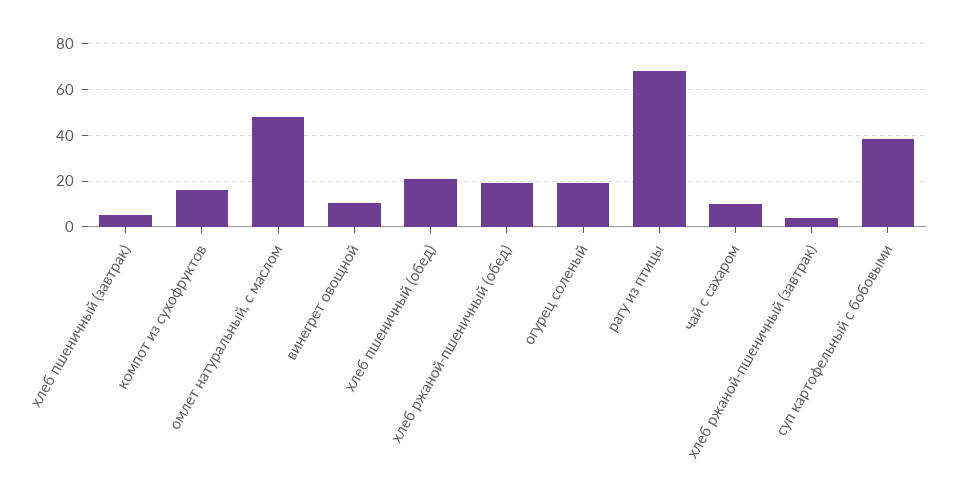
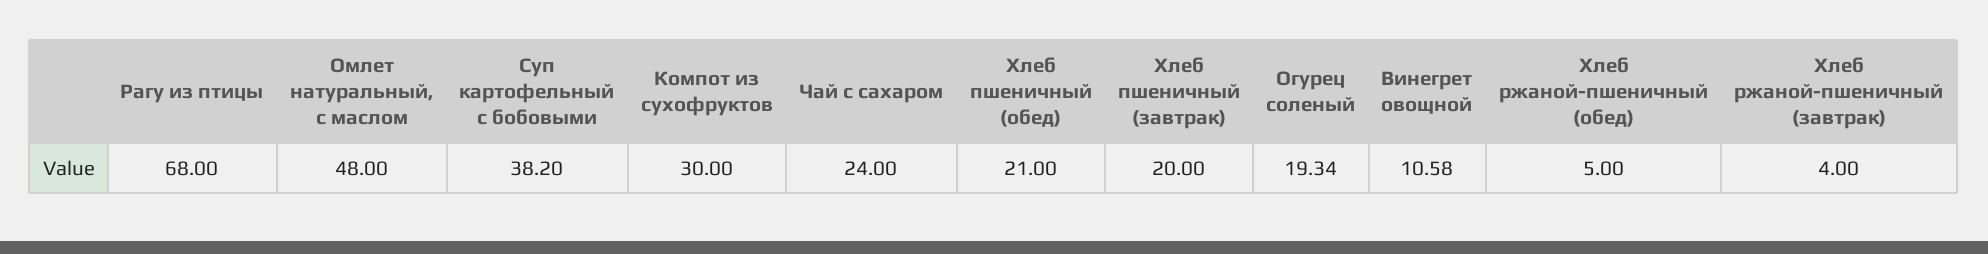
хлеб пшеничный (завтрак): 5 -> 20
компот из сухофруктов: 15 -> 30
хлеб ржаной-пшеничный (обед): 20 -> 5
чай с сахаром: 10 -> 24

